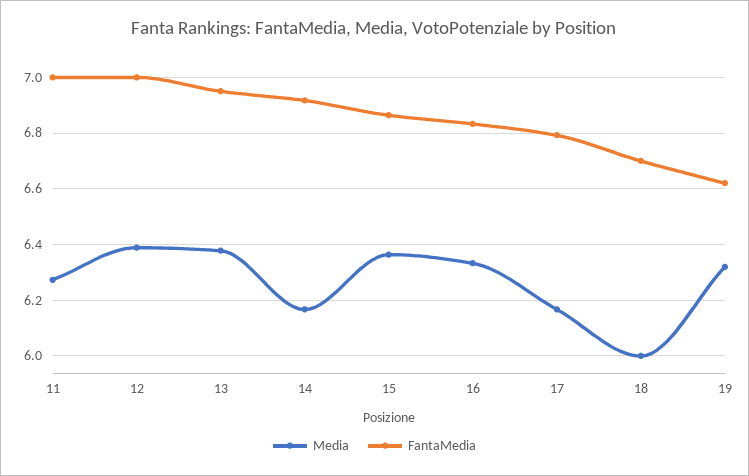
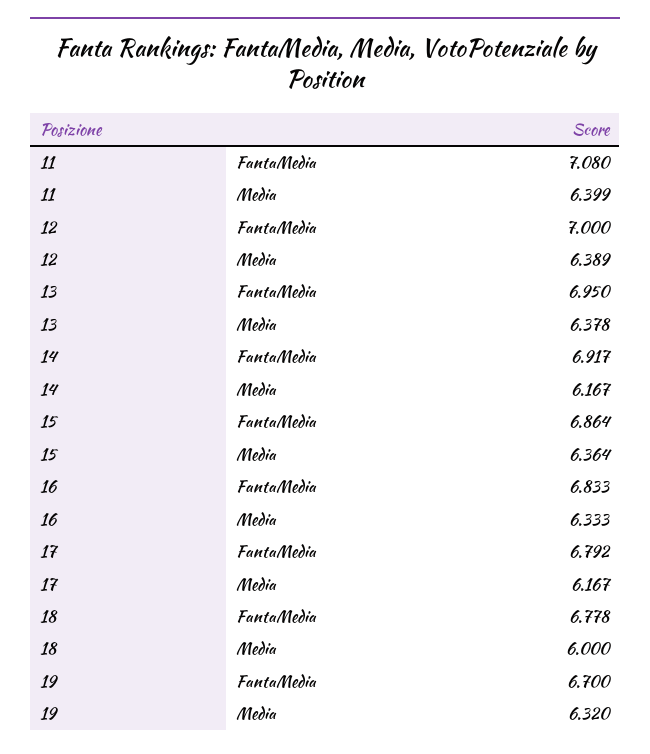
Media, 11: 6.275 -> 6.399
FantaMedia, 11: 7 -> 7.08
FantaMedia, 18: 6.7 -> 6.778
FantaMedia, 19: 6.625 -> 6.7

